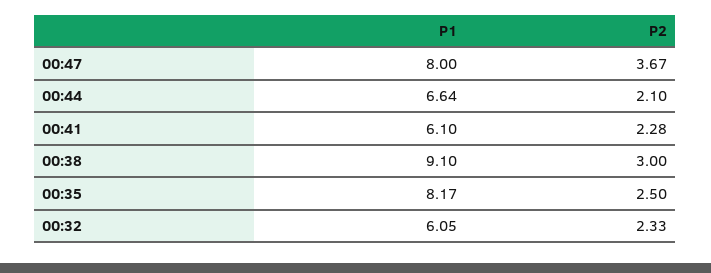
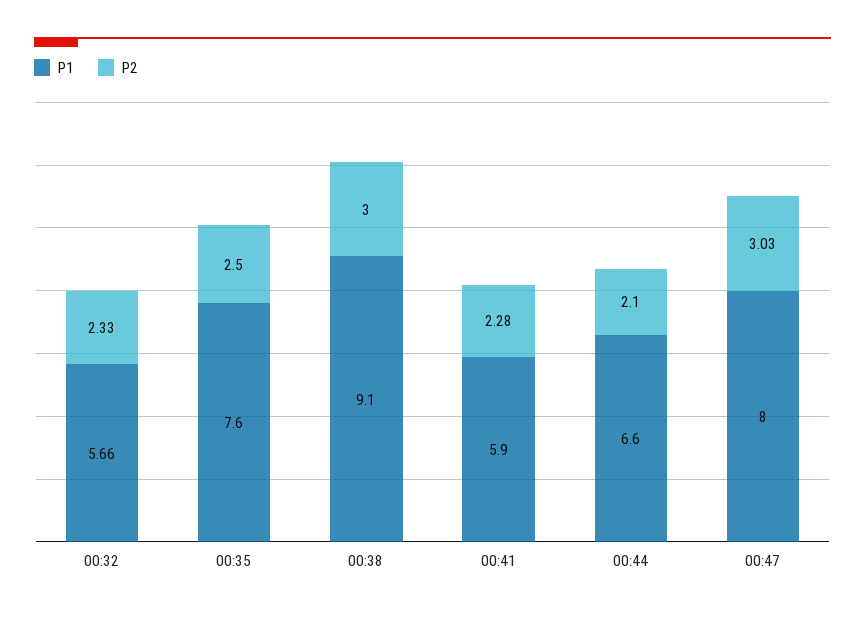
P2, 00:47: 3.67 -> 3.03
P1, 00:44: 6.64 -> 6.6
P1, 00:41: 6.1 -> 5.9
P1, 00:35: 8.17 -> 7.6
P1, 00:32: 6.05 -> 5.66

